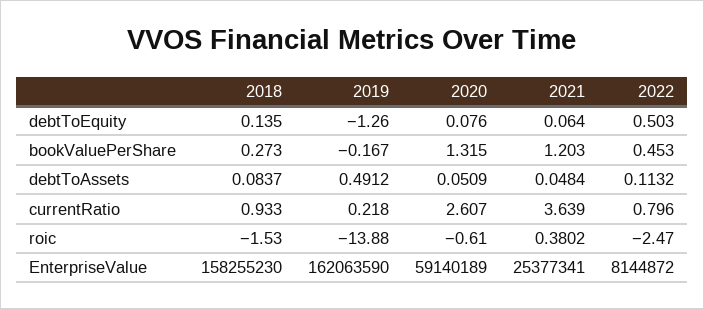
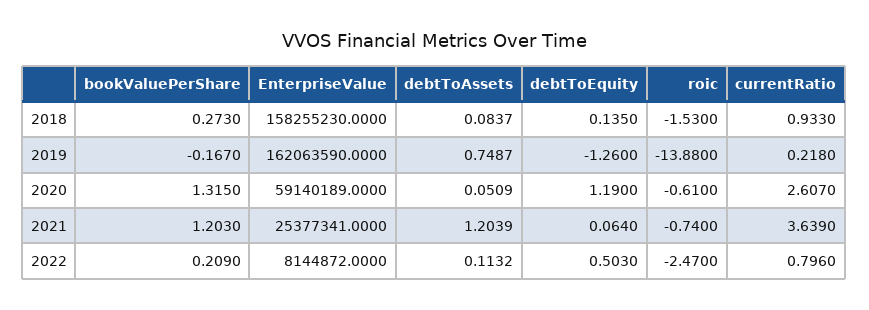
2020, debtToEquity: 0.076 -> 1.19
2022, bookValuePerShare: 0.453 -> 0.209
2019, debtToAssets: 0.4912 -> 0.7487
2021, debtToAssets: 0.0484 -> 1.2039
2021, roic: 0.3802 -> -0.74

